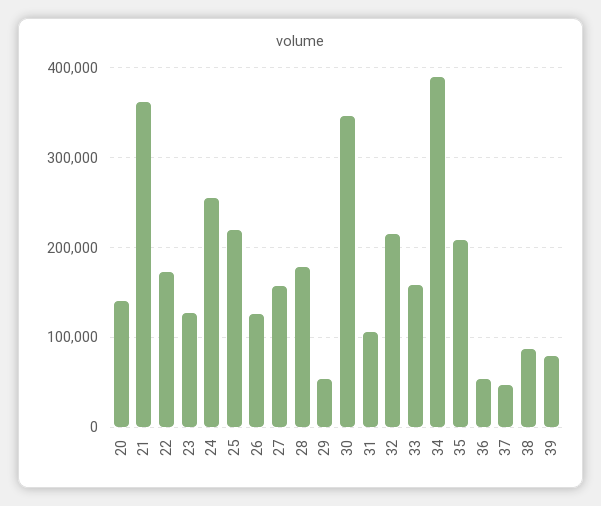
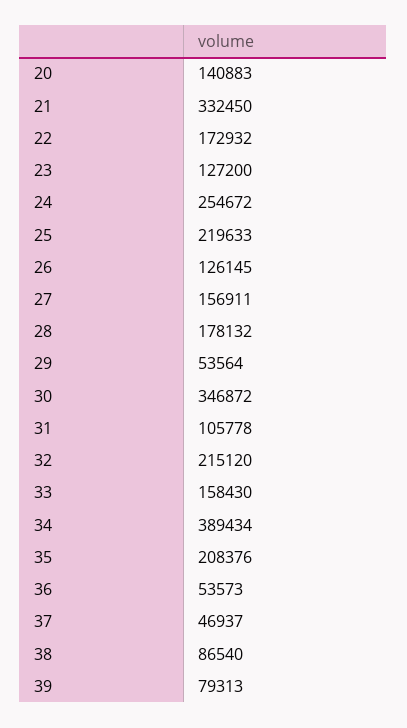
21: 360000 -> 332450

